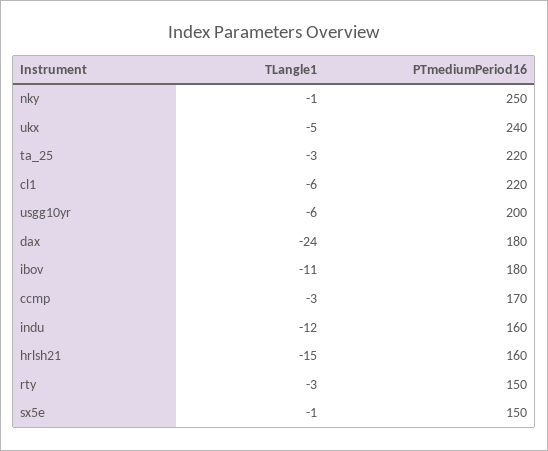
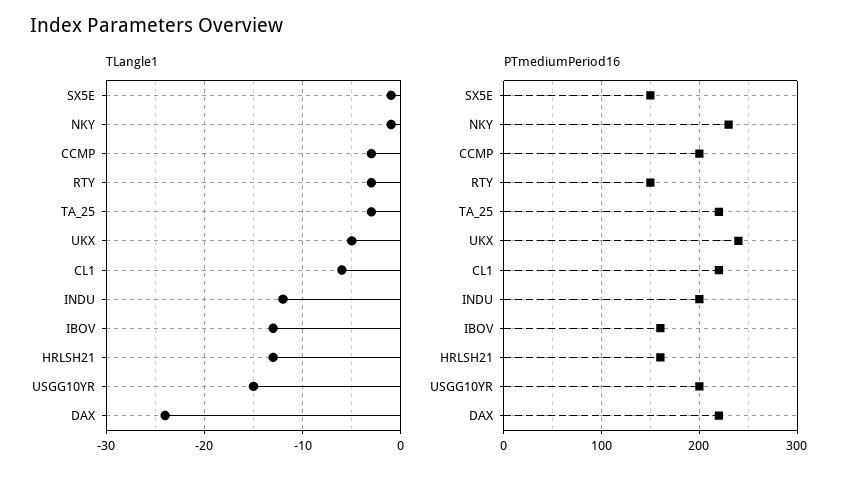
PTmediumPeriod16, nky: 250 -> 230
TLangle1, usgg10yr: -6 -> -15
PTmediumPeriod16, dax: 180 -> 220
TLangle1, ibov: -11 -> -13
PTmediumPeriod16, ibov: 180 -> 160
PTmediumPeriod16, ccmp: 170 -> 200
PTmediumPeriod16, indu: 160 -> 200
TLangle1, hrlsh21: -15 -> -13

